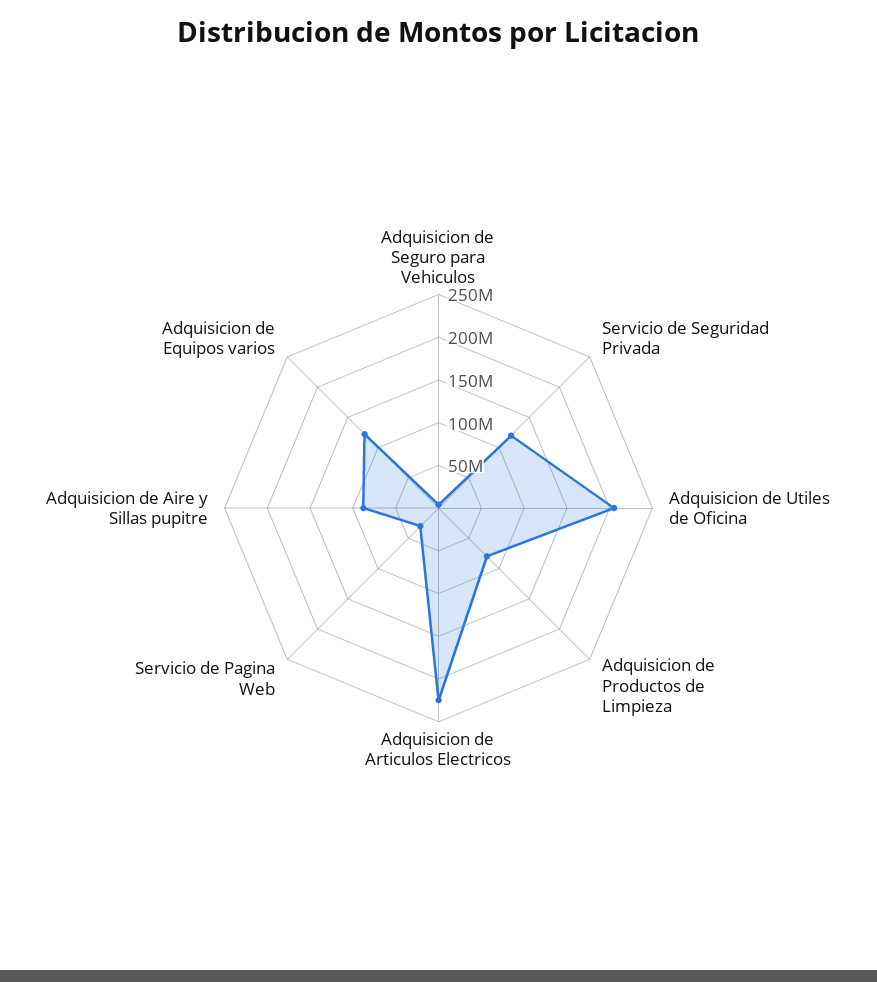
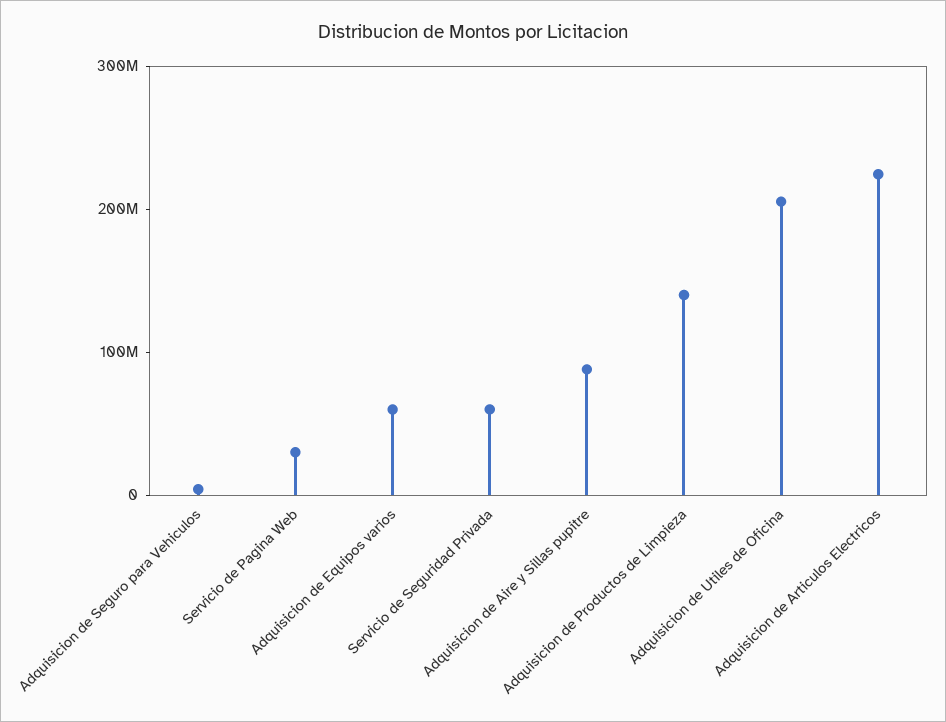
Servicio de Seguridad Privada: 120000000 -> 60000000
Adquisicion de Productos de Limpieza: 80000000 -> 140000000
Adquisicion de Equipos varios: 120000000 -> 60000000

